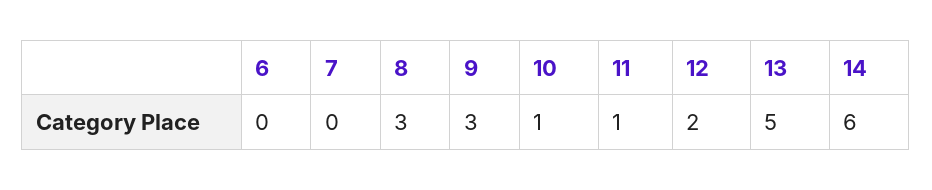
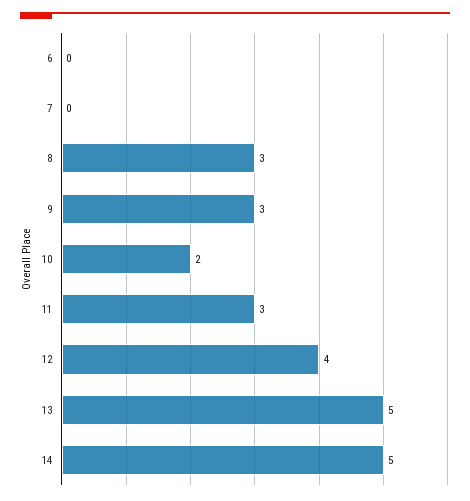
10: 1 -> 2
11: 1 -> 3
12: 2 -> 4
14: 6 -> 5

